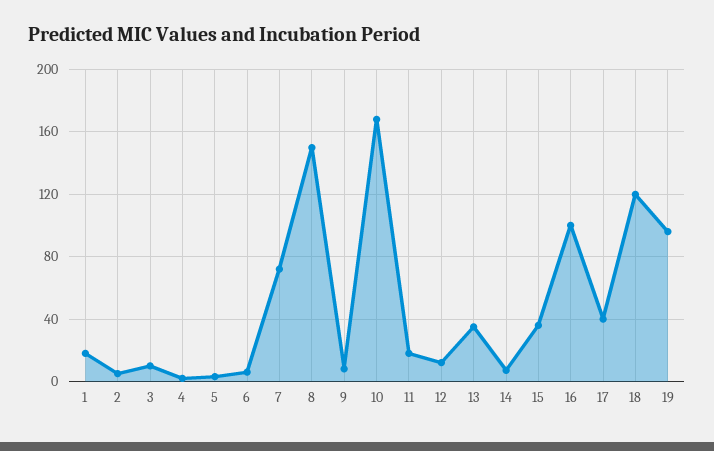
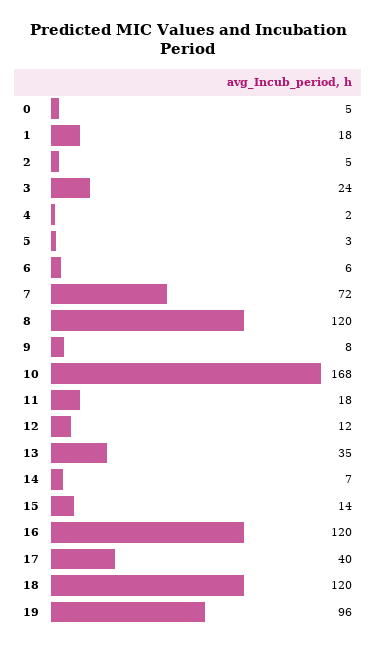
3: 10 -> 24
8: 150 -> 120
15: 35 -> 14
16: 100 -> 120
0: none -> 5

